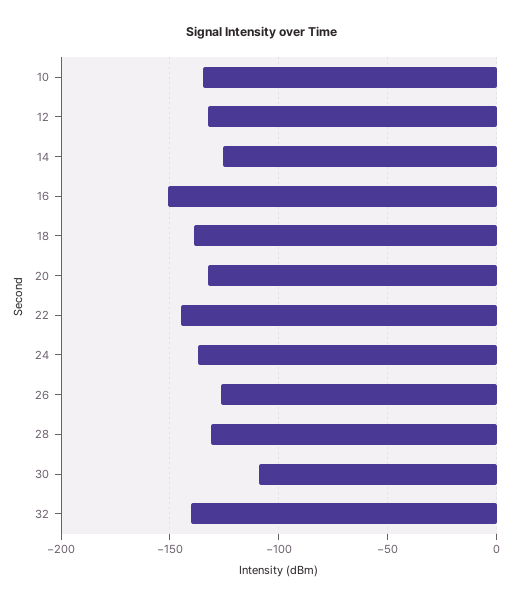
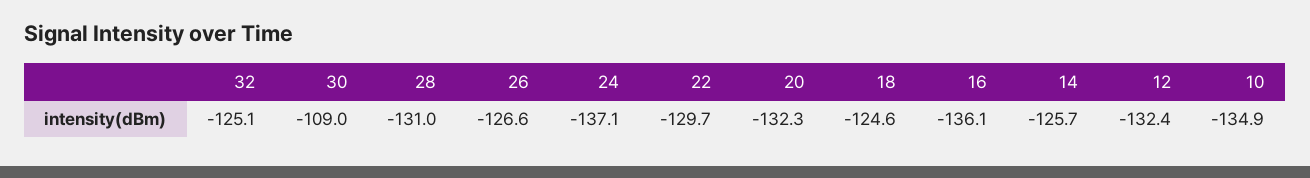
16: -150 -> -136.1
18: -140 -> -124.6
22: -145 -> -129.7
32: -140 -> -125.1

